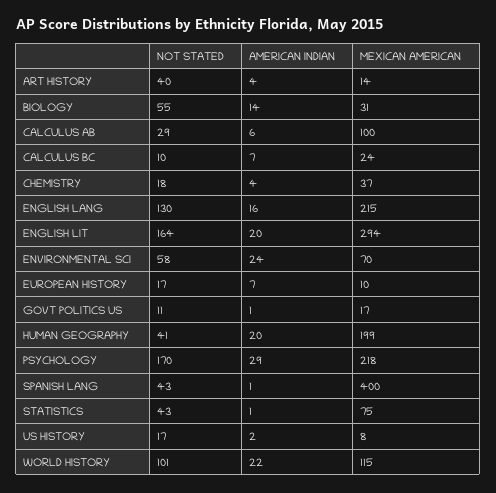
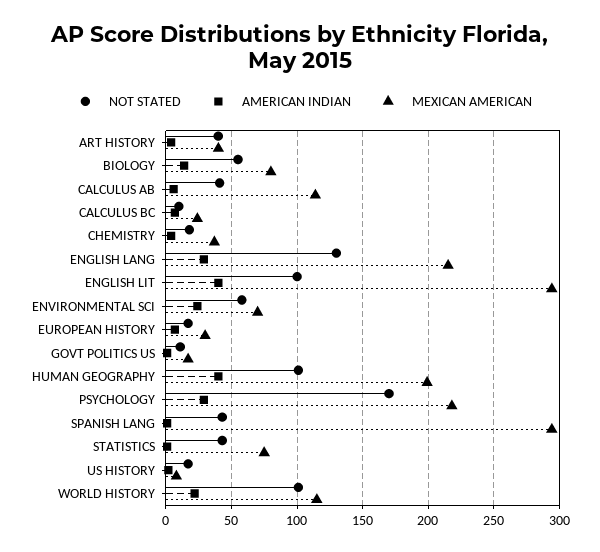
MEXICAN AMERICAN, ART HISTORY: 14 -> 40
MEXICAN AMERICAN, BIOLOGY: 31 -> 80
NOT STATED, CALCULUS AB: 29 -> 40
MEXICAN AMERICAN, CALCULUS AB: 100 -> 115
AMERICAN INDIAN, ENGLISH LANG: 16 -> 30
NOT STATED, ENGLISH LIT: 164 -> 100
AMERICAN INDIAN, ENGLISH LIT: 20 -> 40
MEXICAN AMERICAN, EUROPEAN HISTORY: 10 -> 30
NOT STATED, HUMAN GEOGRAPHY: 41 -> 100
AMERICAN INDIAN, HUMAN GEOGRAPHY: 20 -> 40
MEXICAN AMERICAN, SPANISH LANG: 400 -> 295

